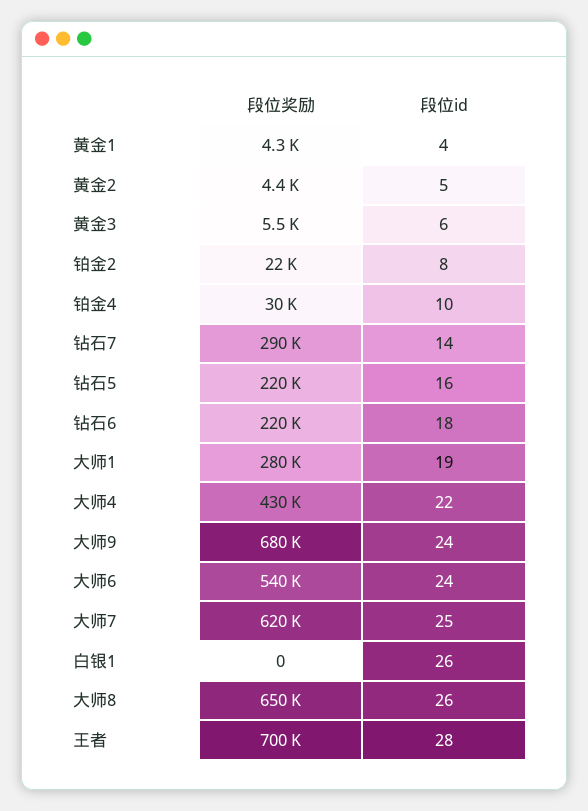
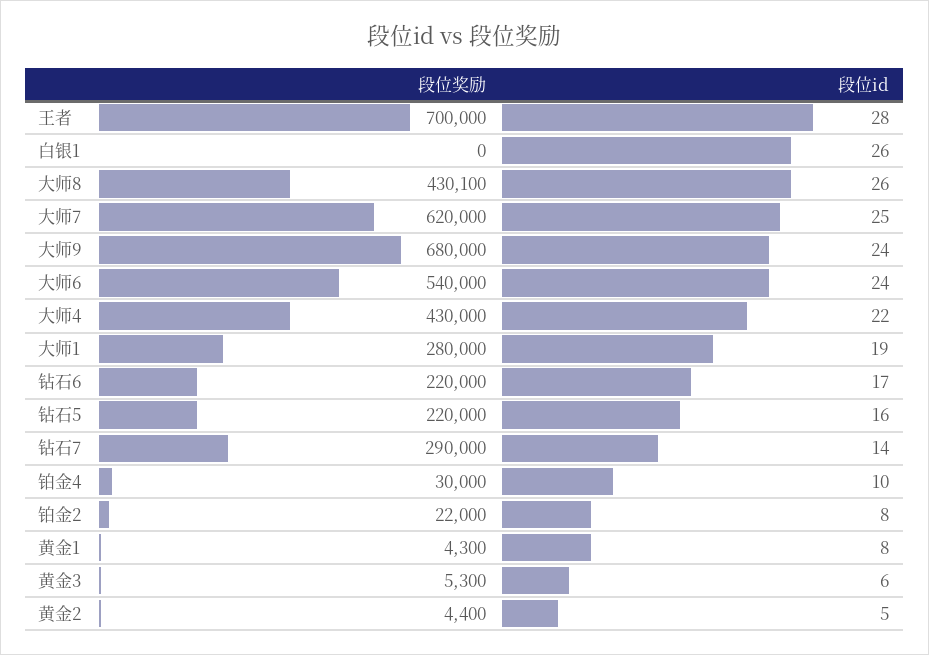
段位id, 黄金1: 4 -> 8
段位奖励, 黄金3: 5500 -> 5300
段位id, 钻石6: 18 -> 17
段位奖励, 大师8: 650000 -> 430100

